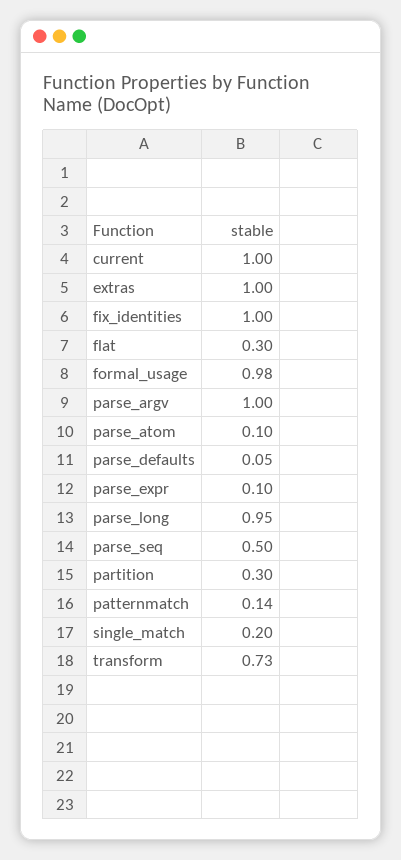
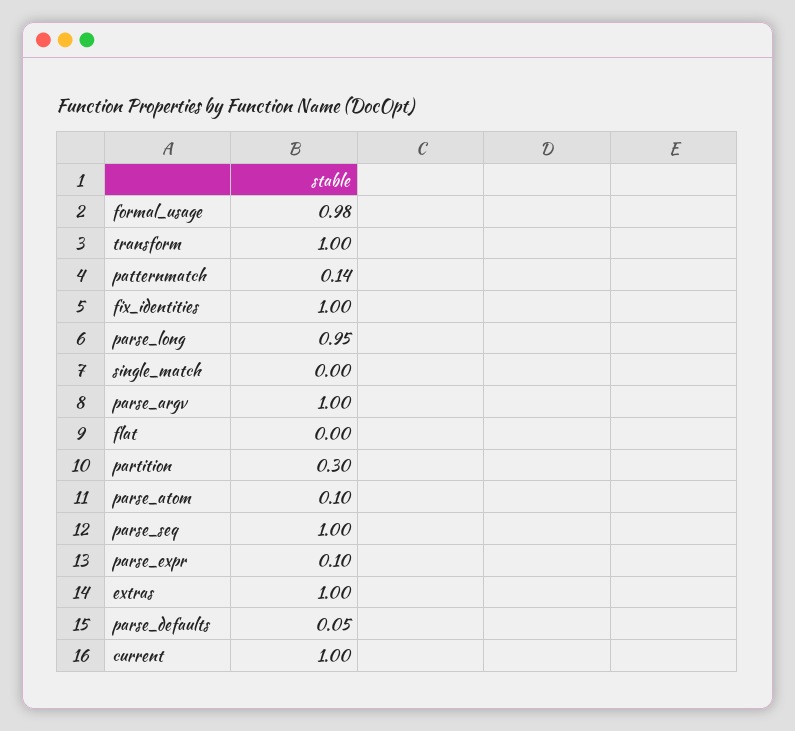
flat: 0.3 -> 0
parse_seq: 0.5 -> 1
single_match: 0.2 -> 0
transform: 0.73 -> 1

